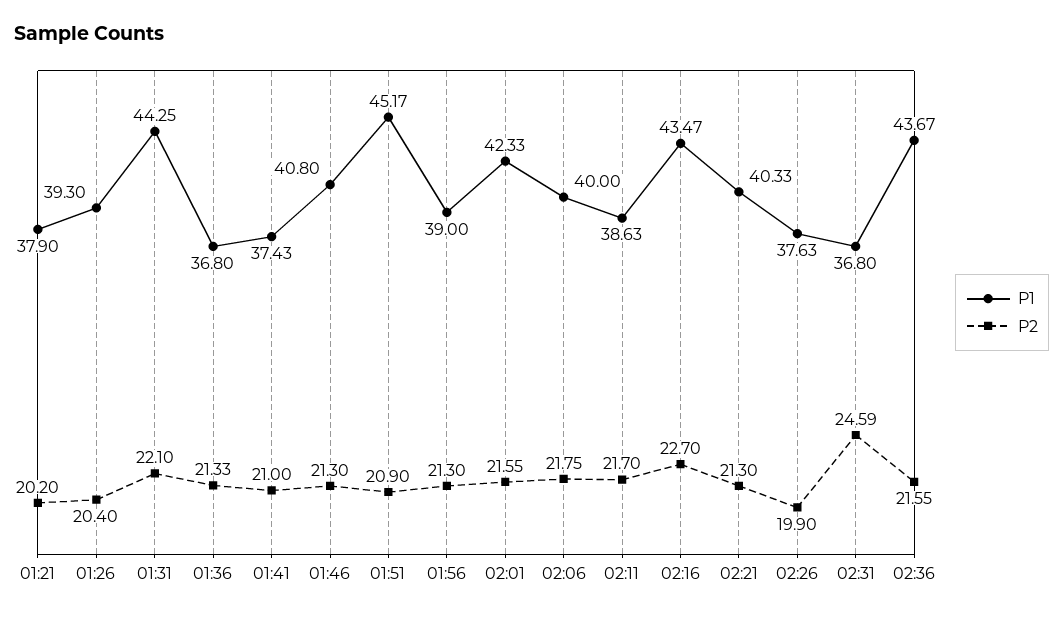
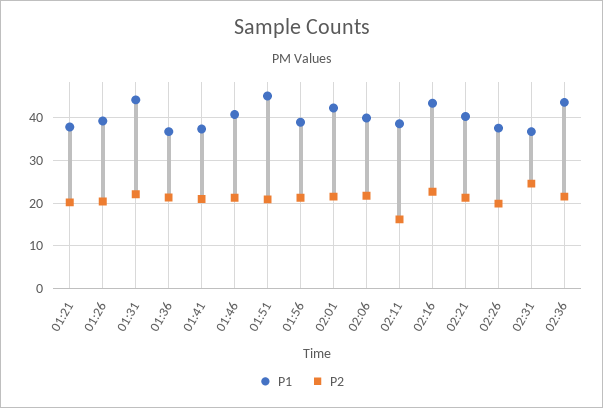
P2, 02:11: 21.7 -> 16

